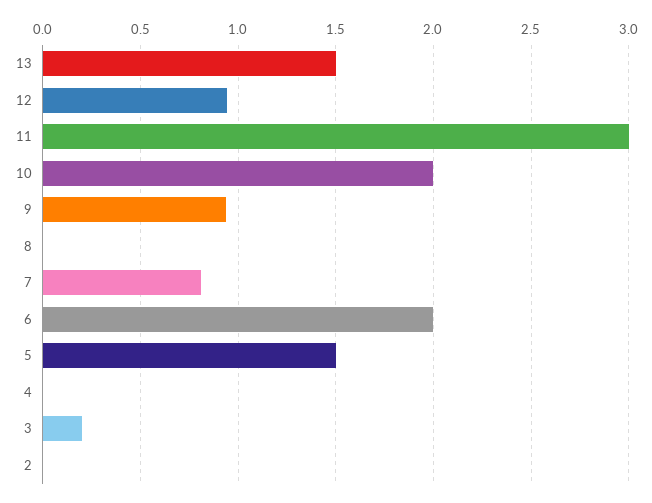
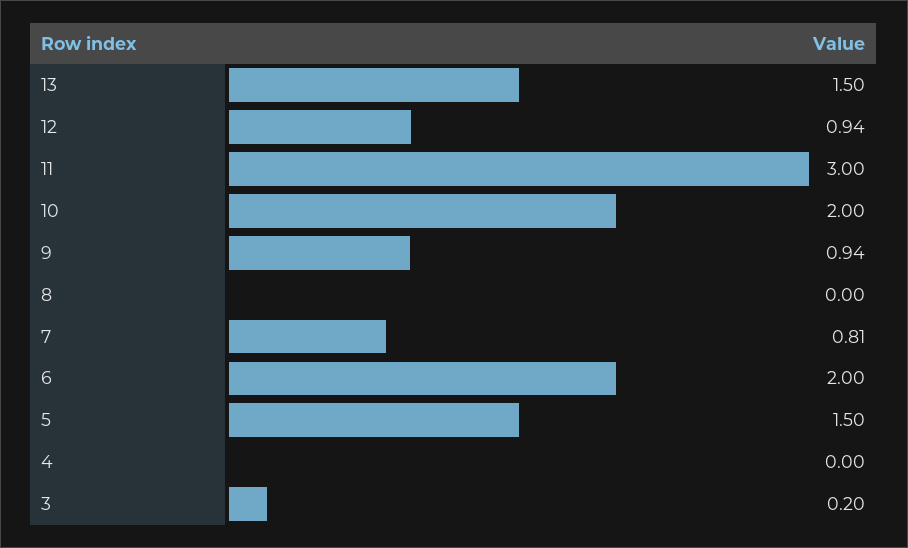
2: 0 -> none

